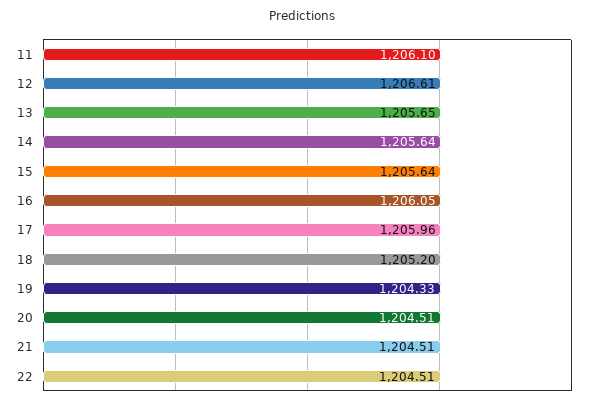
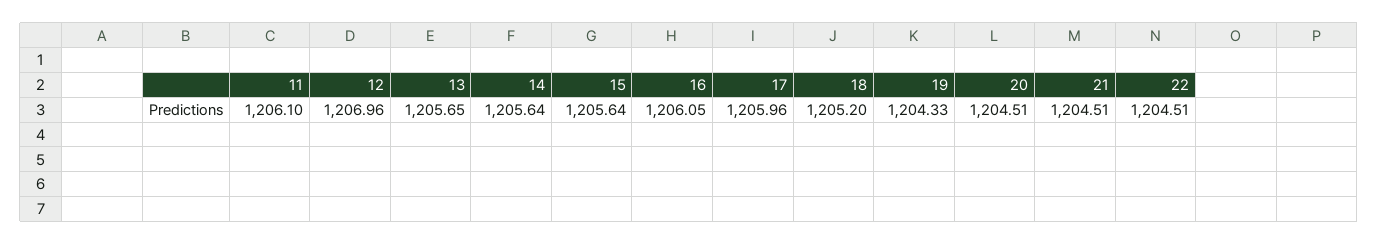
12: 1206.61 -> 1206.96

